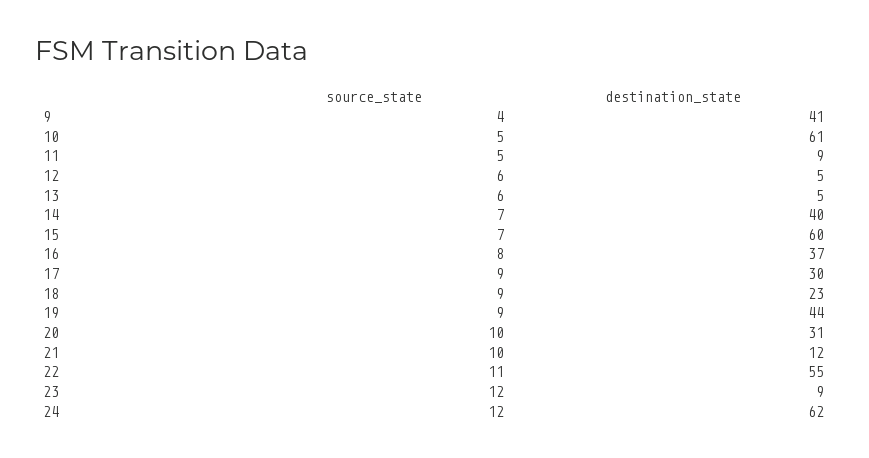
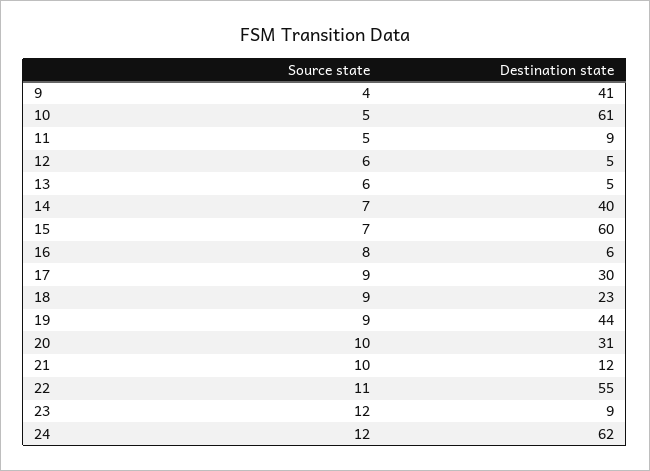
destination_state, 16: 37 -> 6

